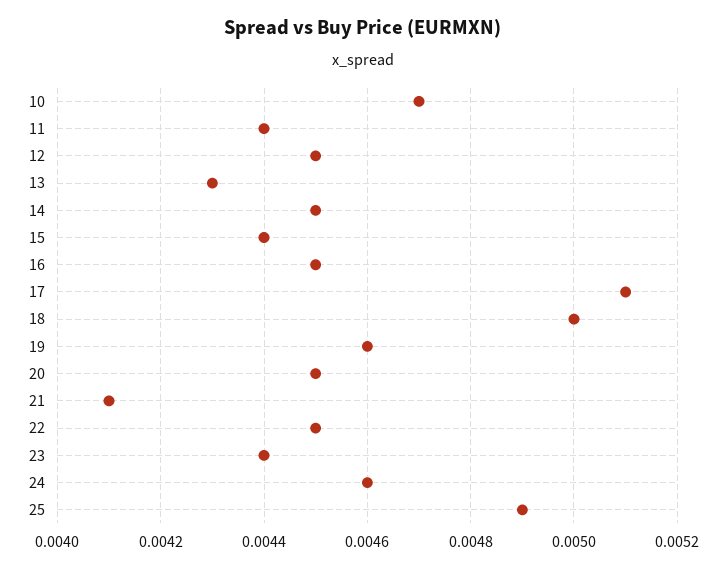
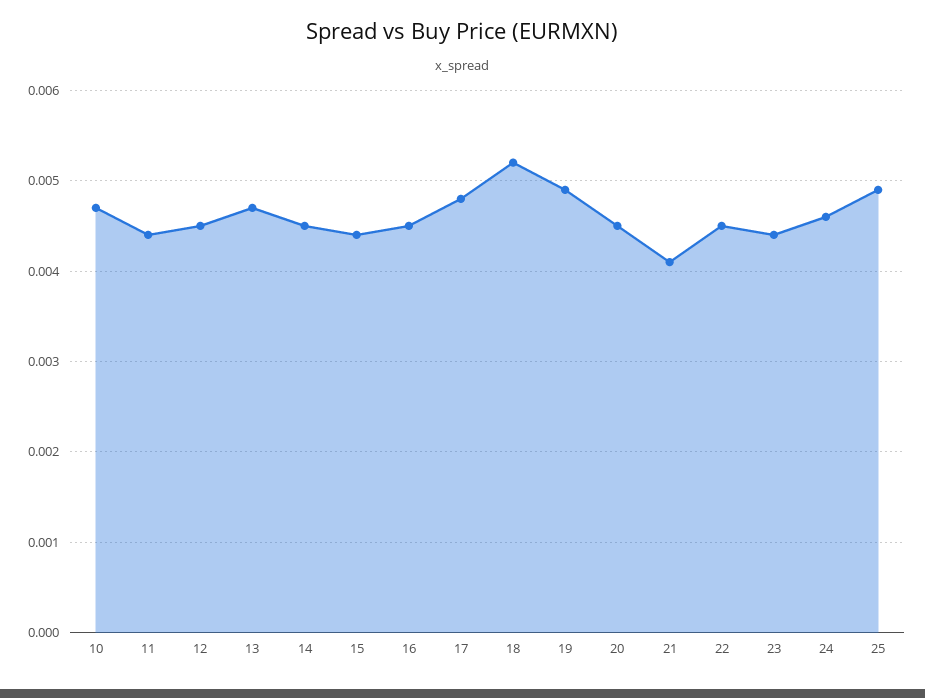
13: 0.0043 -> 0.0047
17: 0.0051 -> 0.0048
18: 0.005 -> 0.0052
19: 0.0046 -> 0.0049

